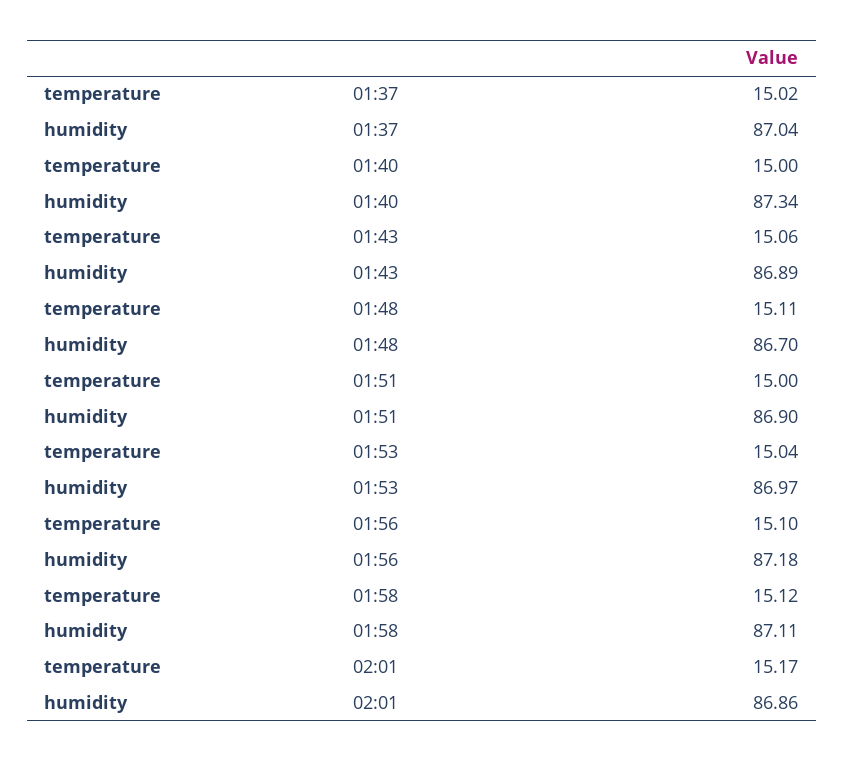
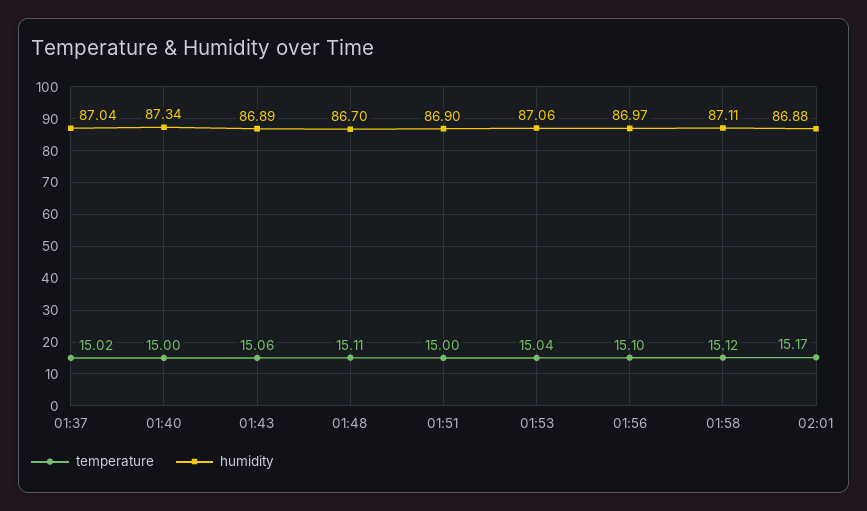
humidity, 01:53: 86.97 -> 87.06
humidity, 01:56: 87.18 -> 86.97
humidity, 02:01: 86.86 -> 86.88

